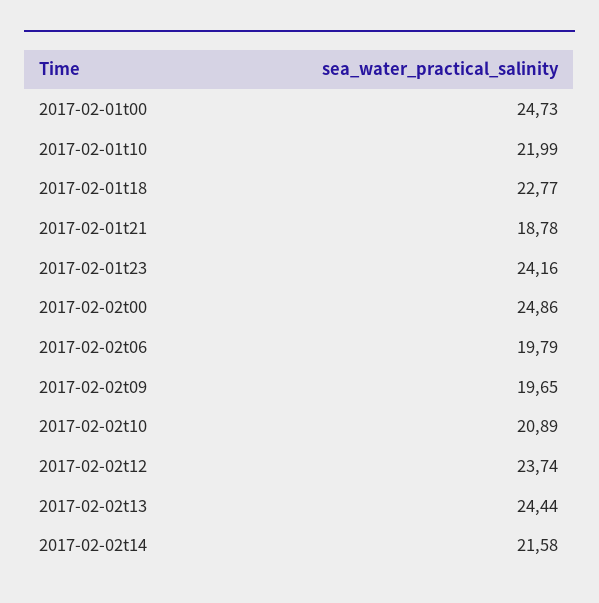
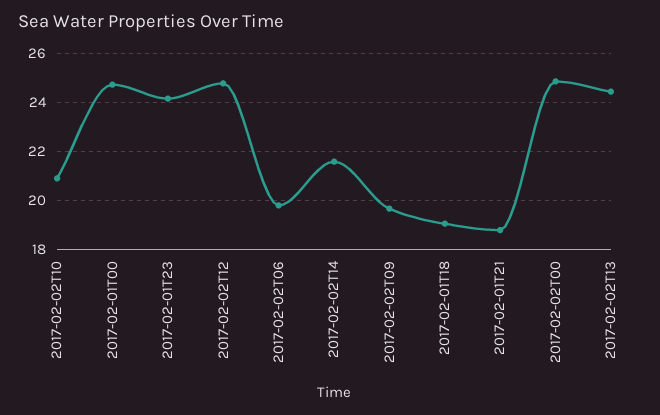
2017-02-01t10: 21.99 -> none
2017-02-01t18: 22.77 -> 19
2017-02-02t12: 23.74 -> 24.75

